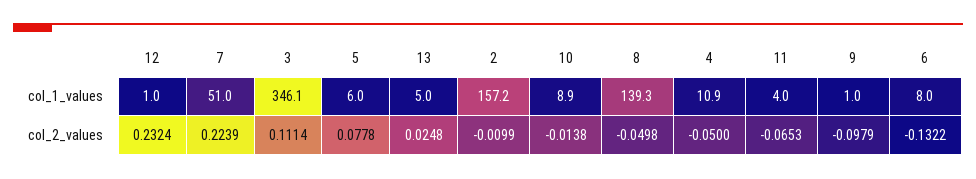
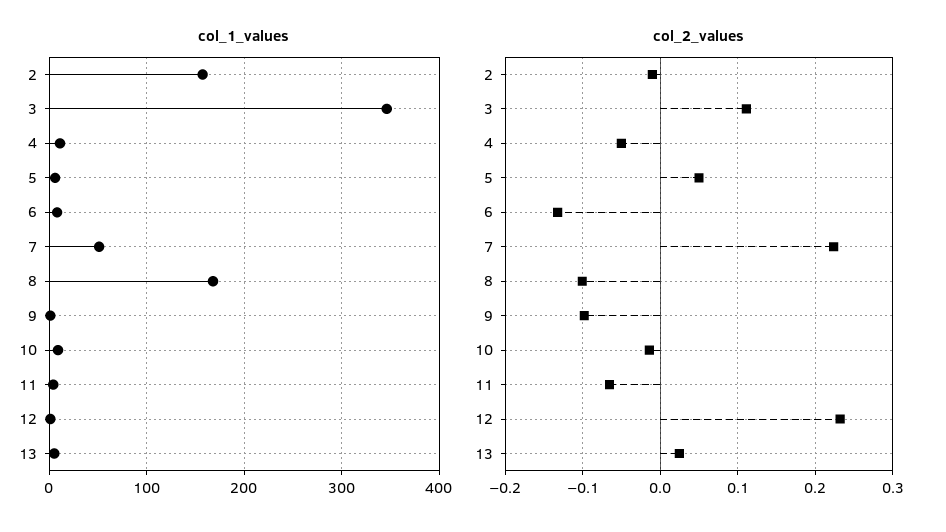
col_1_values, 8: 139.3 -> 170
col_2_values, 5: 0.0778 -> 0.05
col_2_values, 8: -0.0498 -> -0.1

